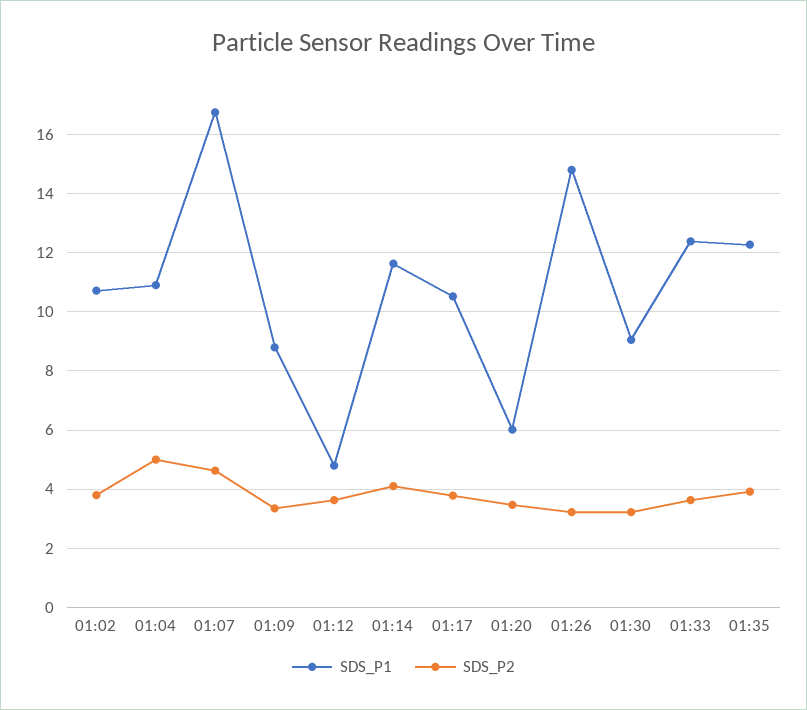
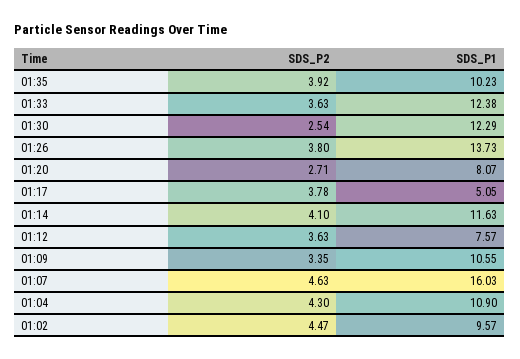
SDS_P1, 01:02: 10.75 -> 9.57
SDS_P2, 01:02: 3.75 -> 4.47
SDS_P2, 01:04: 5 -> 4.3
SDS_P1, 01:07: 16.75 -> 16.03
SDS_P1, 01:09: 8.75 -> 10.55
SDS_P1, 01:12: 4.75 -> 7.57
SDS_P1, 01:17: 10.5 -> 5.05
SDS_P1, 01:20: 6 -> 8.07
SDS_P2, 01:20: 3.5 -> 2.71
SDS_P1, 01:26: 14.75 -> 13.73
SDS_P2, 01:26: 3.25 -> 3.8
SDS_P1, 01:30: 9 -> 12.29
SDS_P2, 01:30: 3.25 -> 2.54
SDS_P1, 01:35: 12.25 -> 10.23

